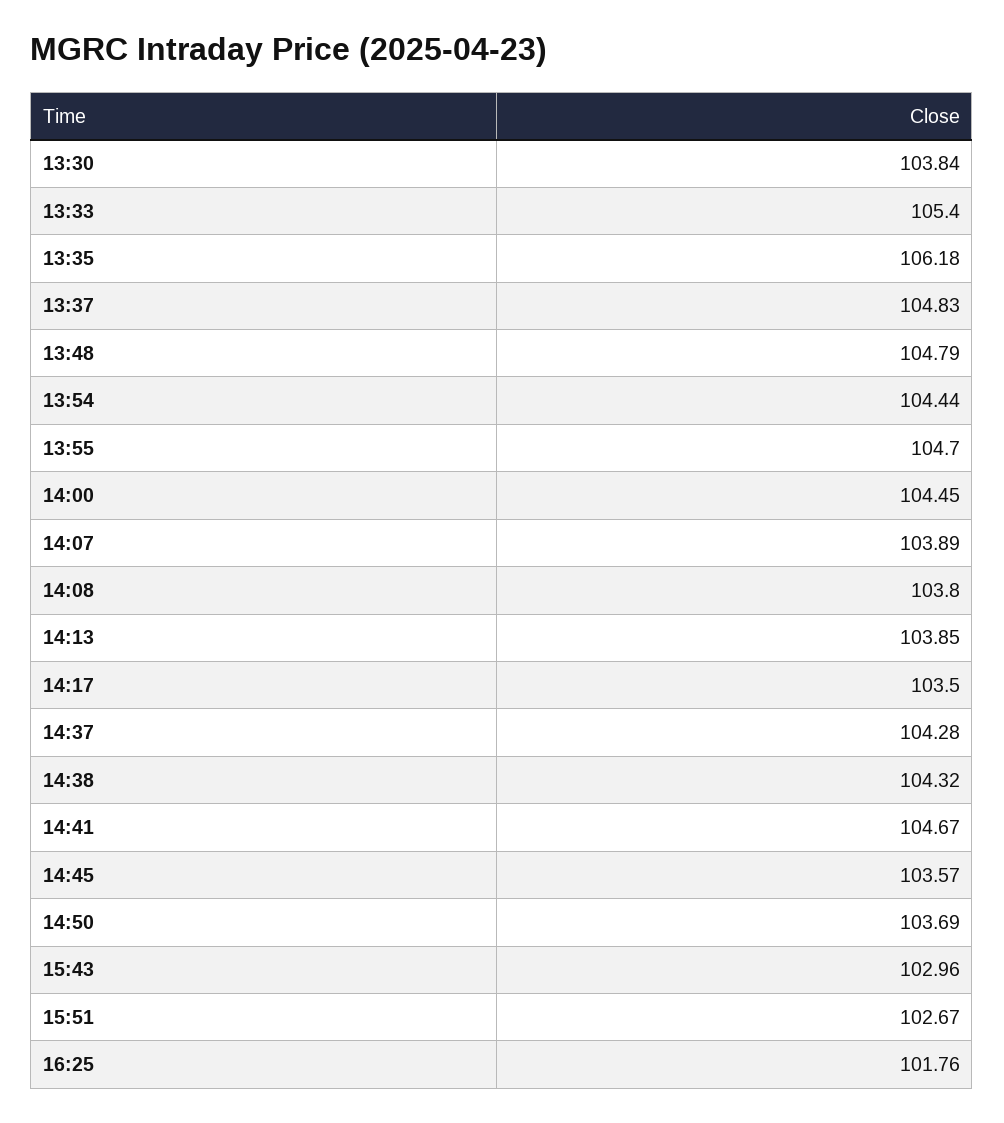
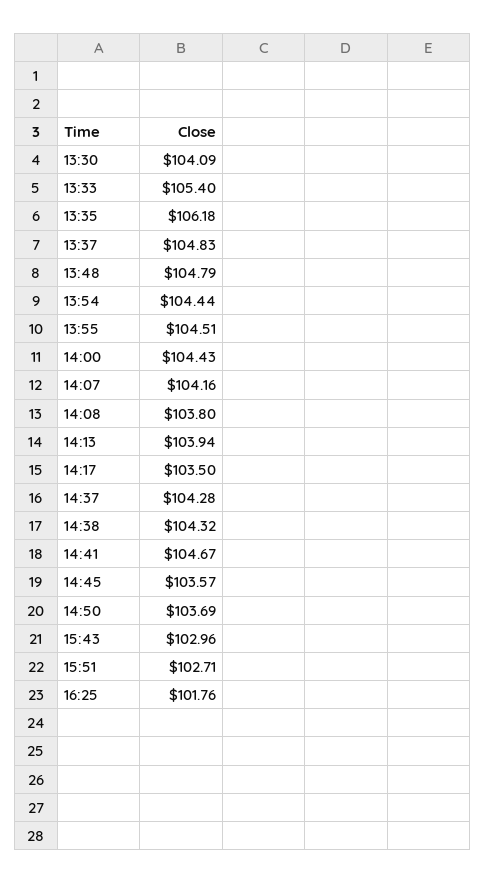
13:30: 103.84 -> 104.09
13:55: 104.7 -> 104.51
14:00: 104.45 -> 104.43
14:07: 103.89 -> 104.16
14:13: 103.85 -> 103.94
15:51: 102.67 -> 102.71

